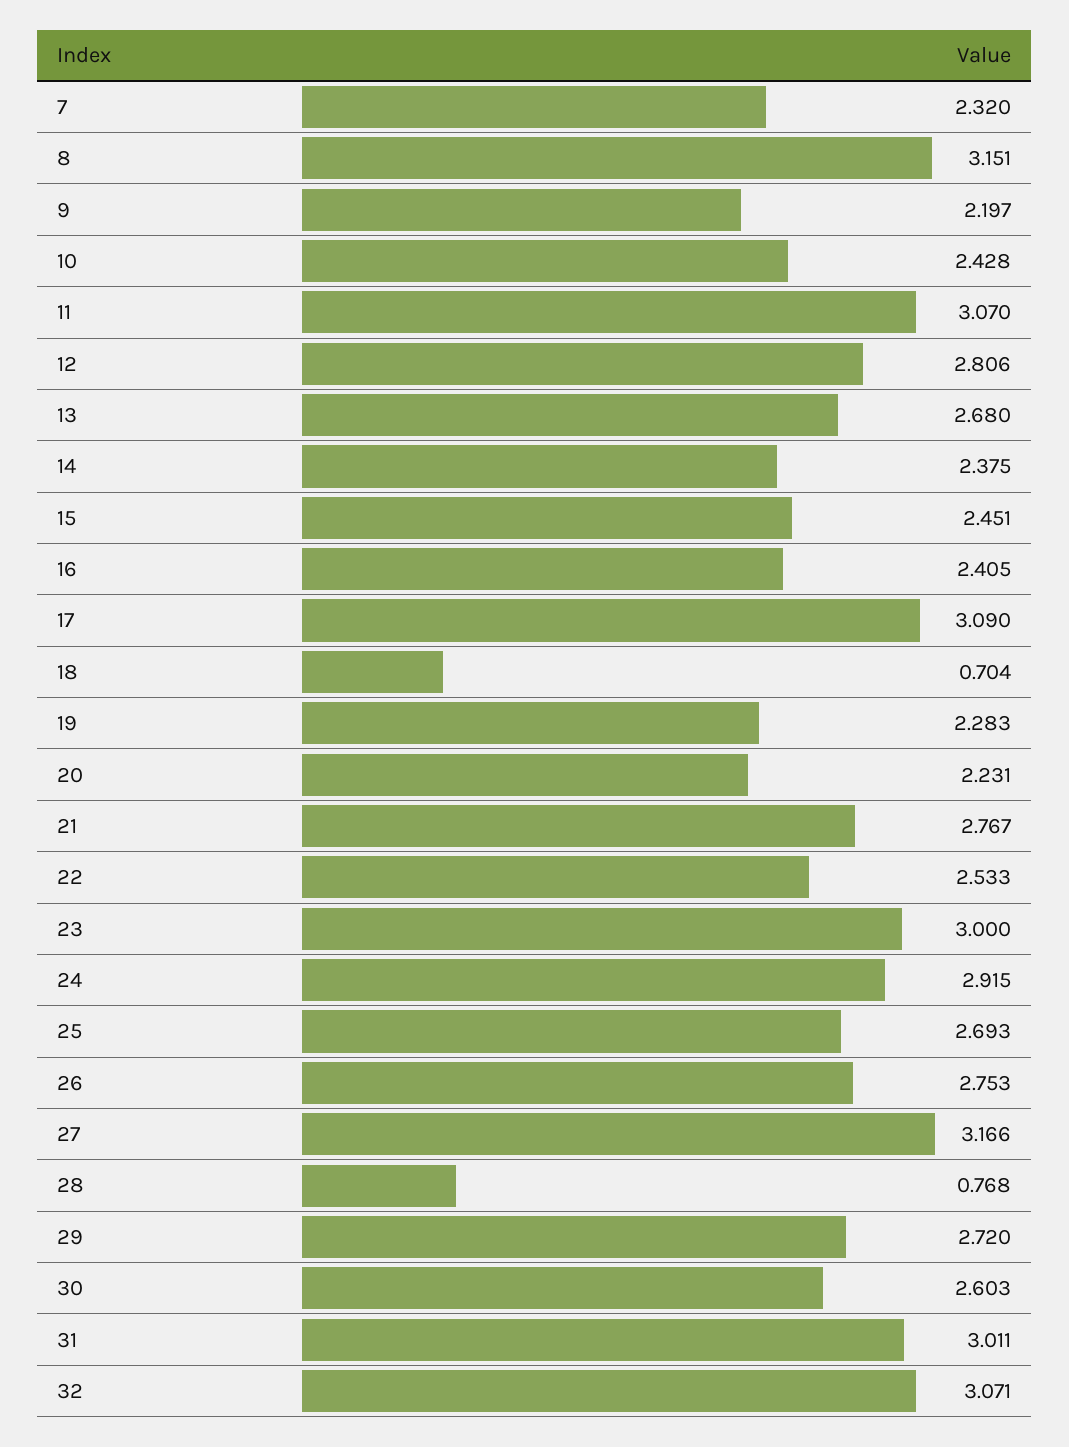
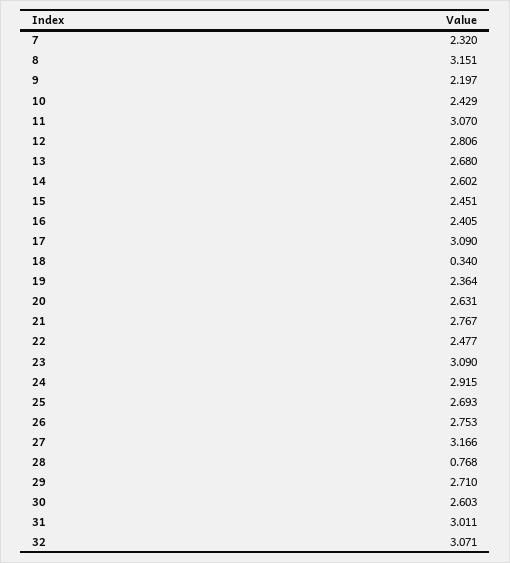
10: 2.428 -> 2.429
14: 2.375 -> 2.602
18: 0.704 -> 0.34
19: 2.283 -> 2.364
20: 2.231 -> 2.631
22: 2.533 -> 2.477
23: 3 -> 3.09
29: 2.72 -> 2.71

